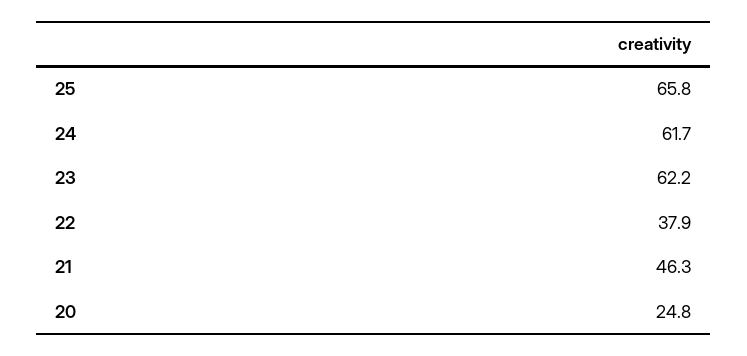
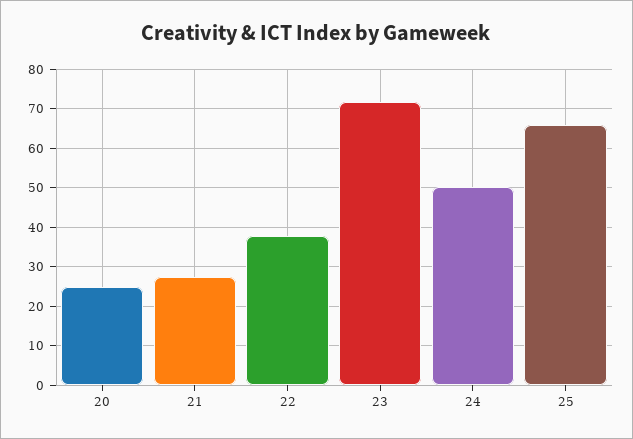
24: 61.7 -> 50
23: 62.2 -> 72
21: 46.3 -> 28

